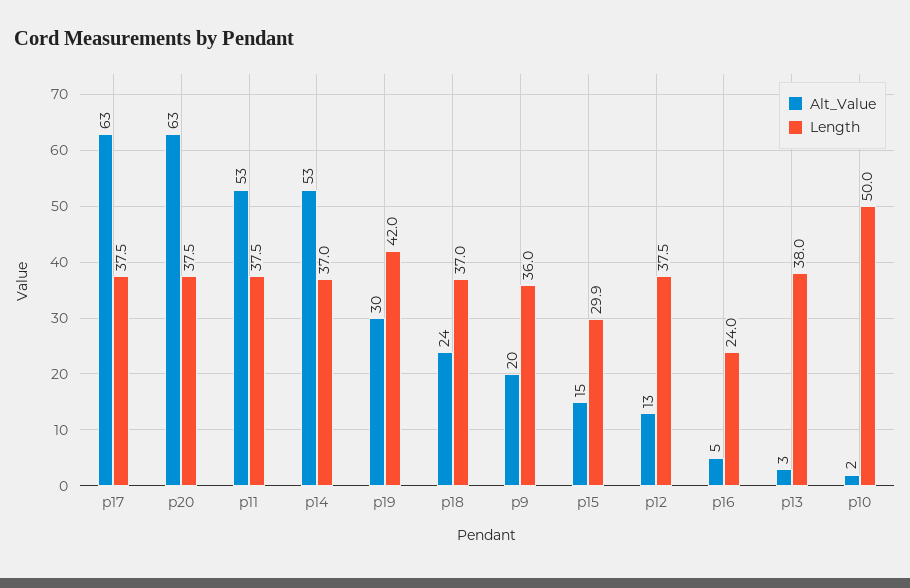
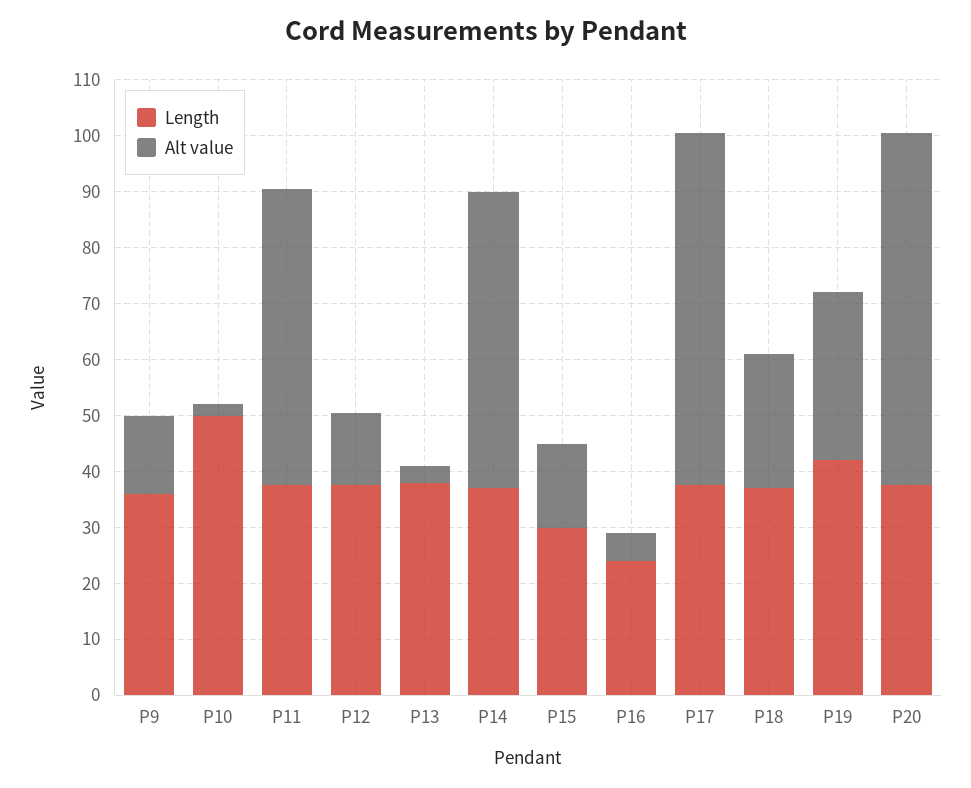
Alt_Value, p9: 20 -> 14

